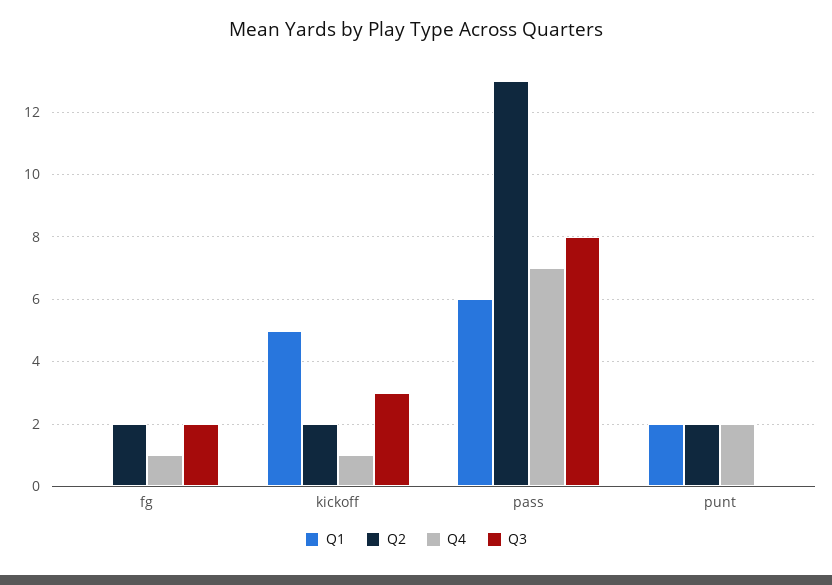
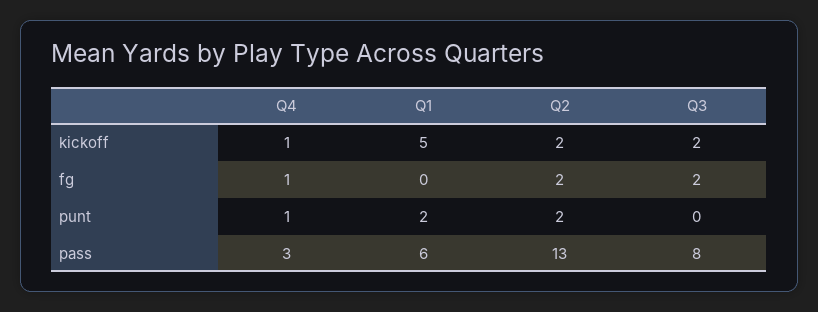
Q3, kickoff: 3 -> 2
Q4, pass: 7 -> 3
Q4, punt: 2 -> 1

